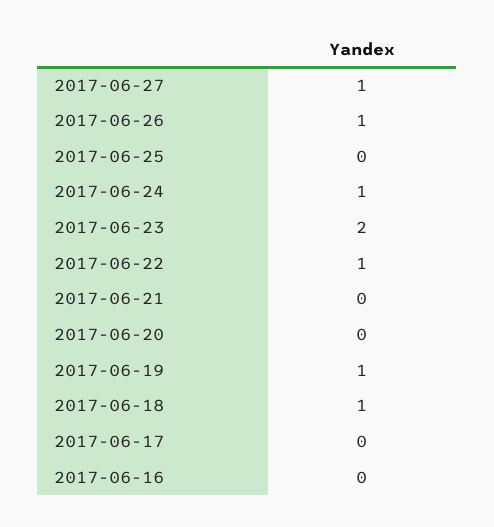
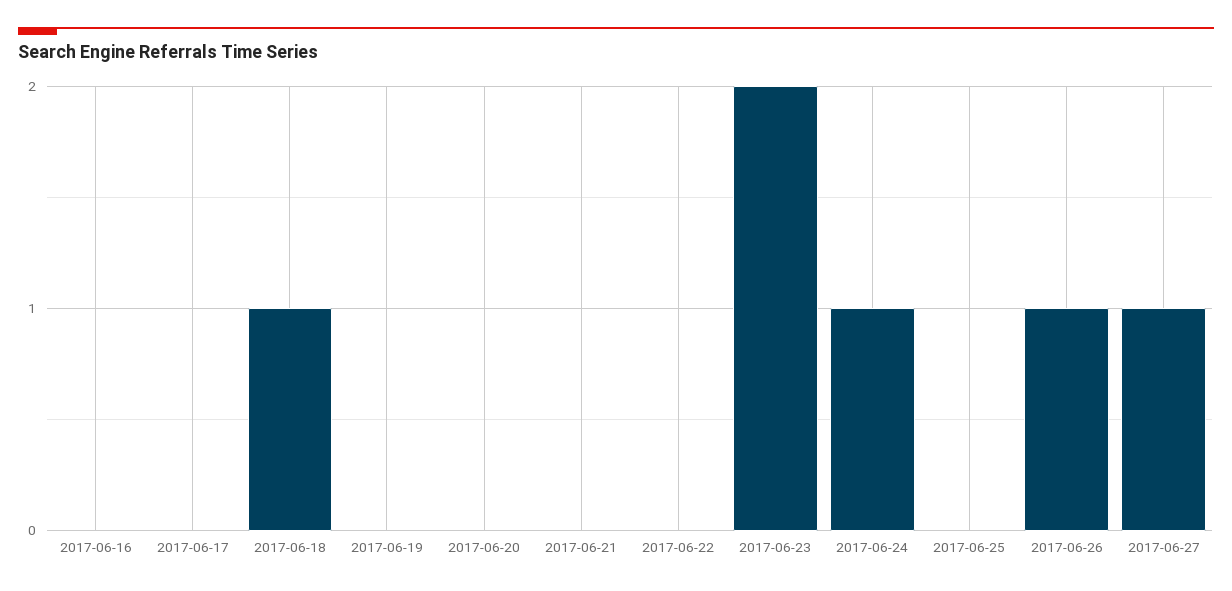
2017-06-22: 1 -> 0
2017-06-19: 1 -> 0

